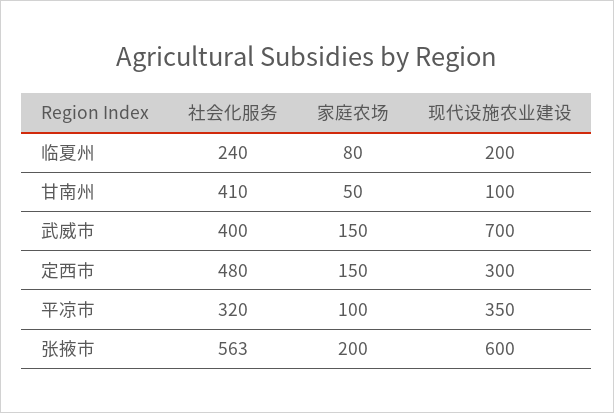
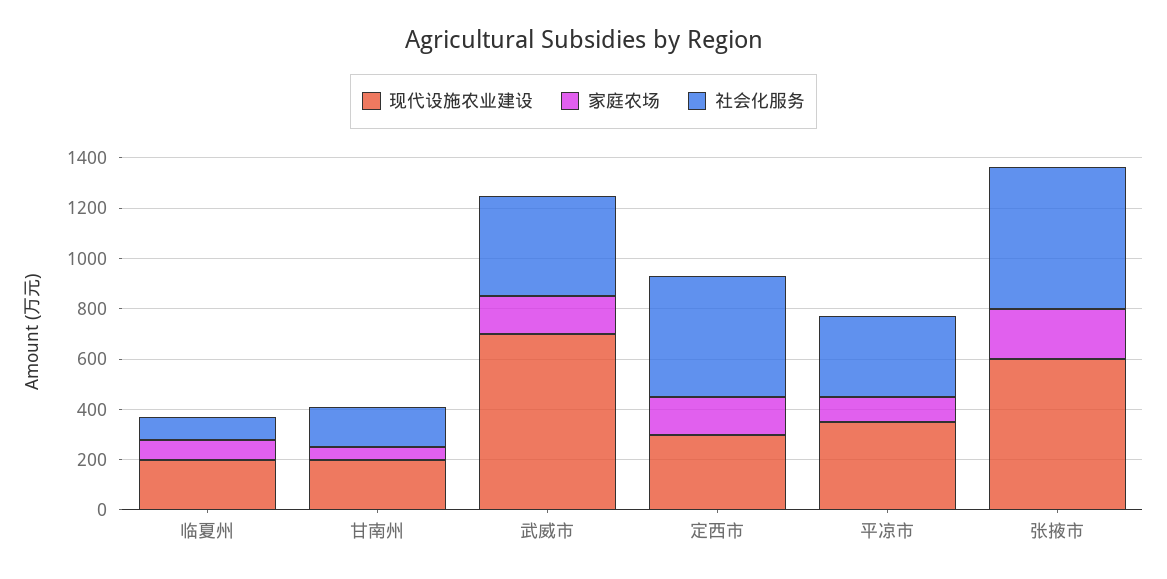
社会化服务, 临夏州: 240 -> 100
社会化服务, 甘南州: 410 -> 150
现代设施农业建设, 甘南州: 100 -> 200

